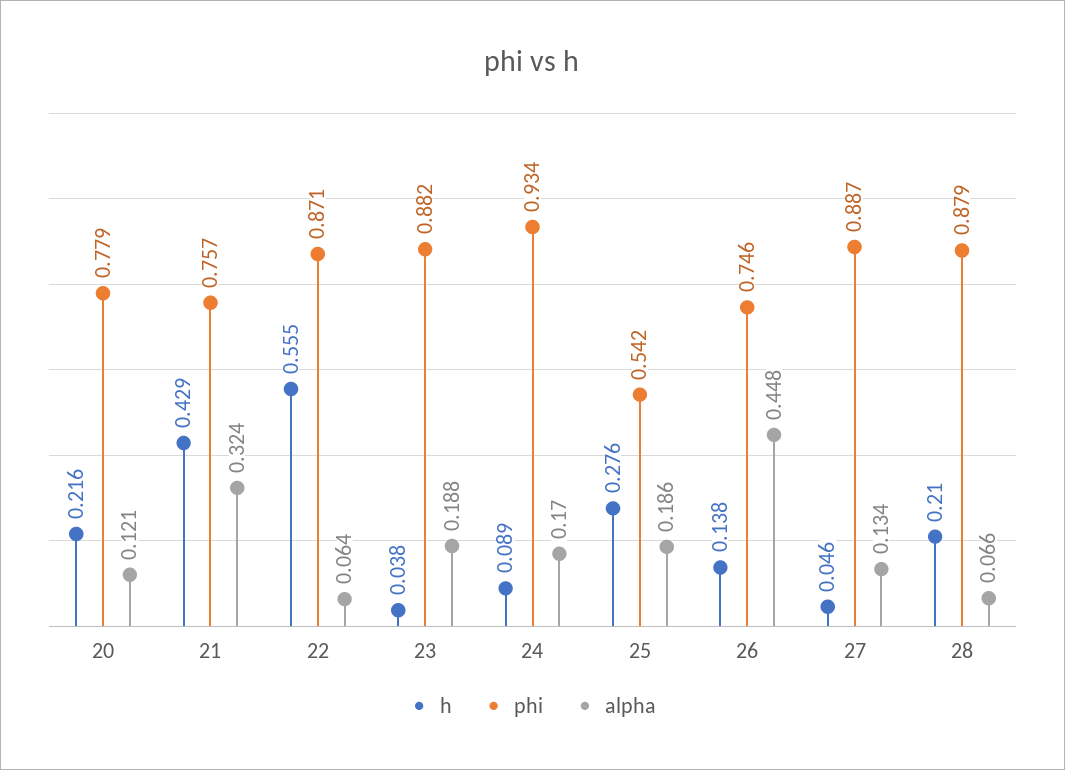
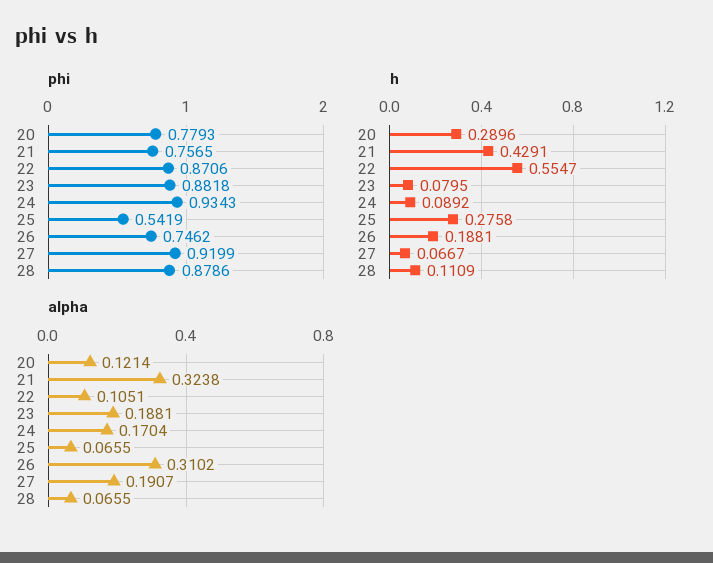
h, 20: 0.216 -> 0.2896
alpha, 22: 0.064 -> 0.1051
h, 23: 0.038 -> 0.0795
alpha, 25: 0.186 -> 0.0655
h, 26: 0.138 -> 0.1881
alpha, 26: 0.448 -> 0.3102
h, 27: 0.046 -> 0.0667
phi, 27: 0.887 -> 0.9199
alpha, 27: 0.134 -> 0.1907
h, 28: 0.21 -> 0.1109

